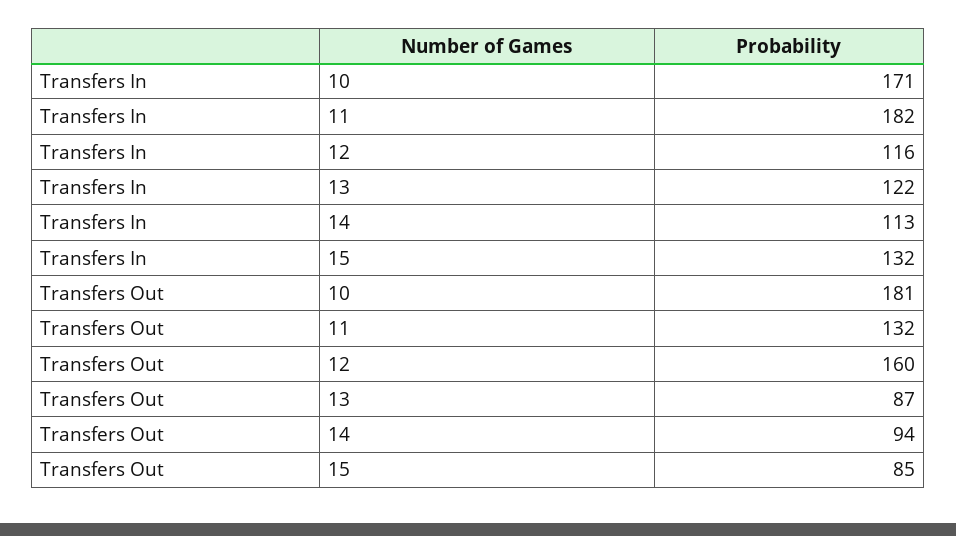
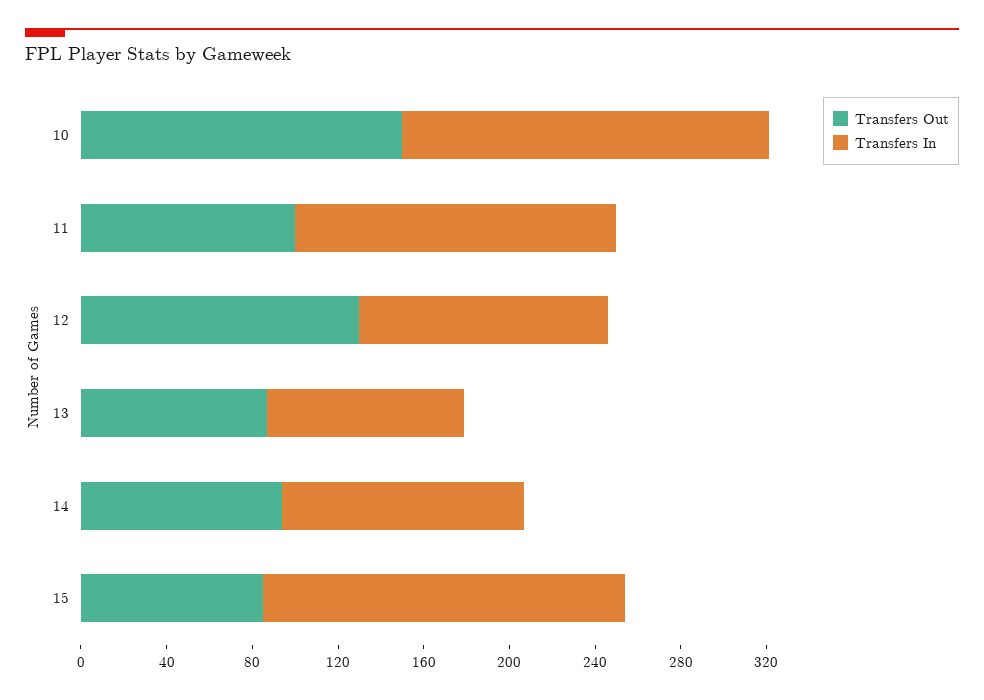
Transfers In, 11: 182 -> 150
Transfers In, 13: 122 -> 90
Transfers In, 15: 132 -> 170
Transfers Out, 10: 181 -> 150
Transfers Out, 11: 132 -> 100
Transfers Out, 12: 160 -> 130

